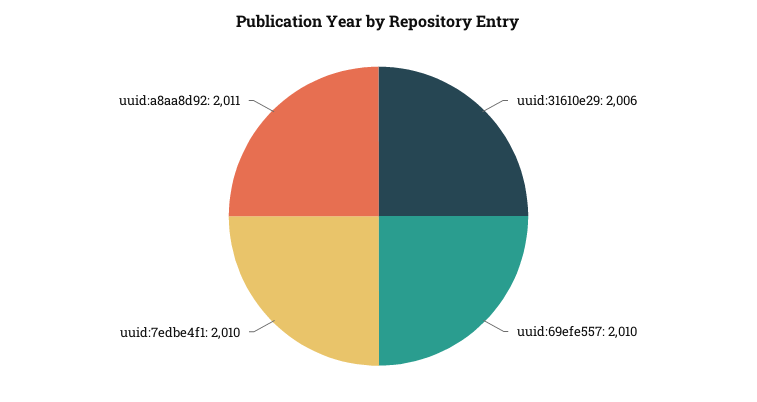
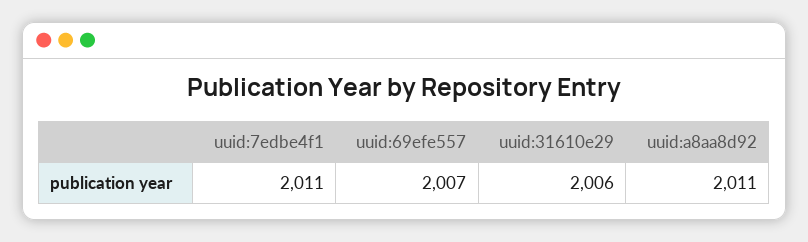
uuid:69efe557: 2010 -> 2007
uuid:7edbe4f1: 2010 -> 2011

